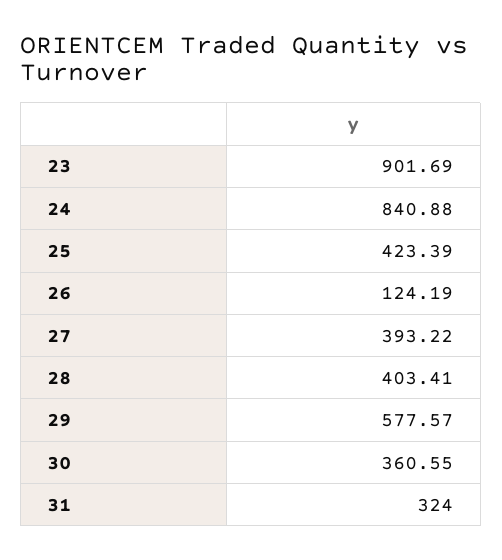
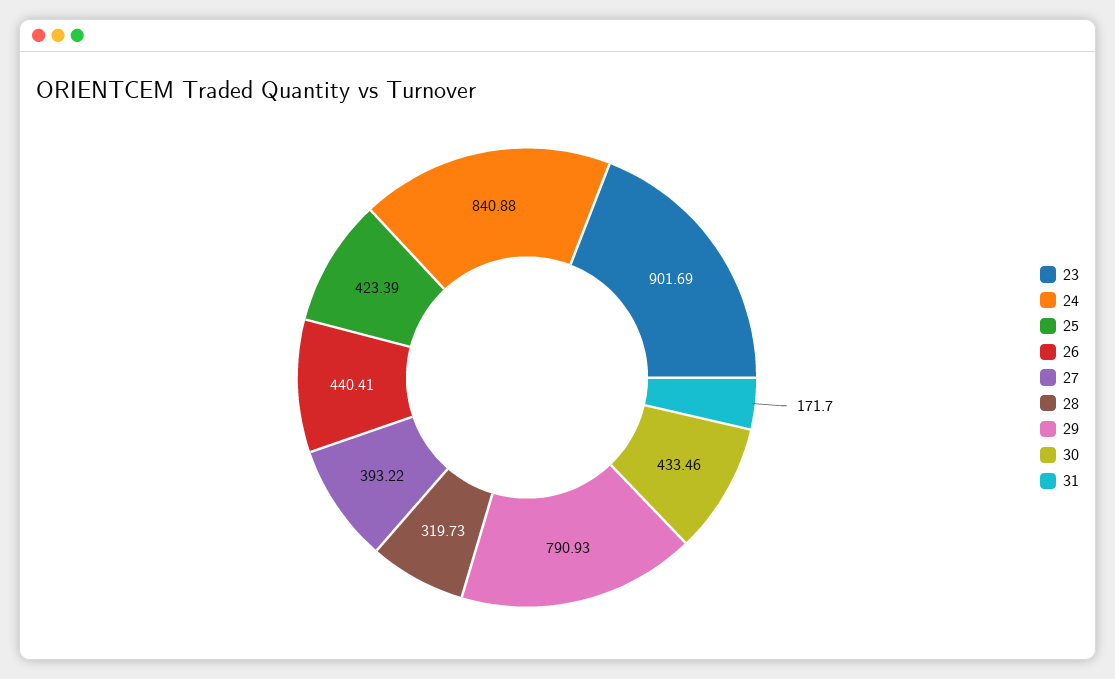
26: 124.19 -> 440.41
28: 403.41 -> 319.73
29: 577.57 -> 790.93
30: 360.55 -> 433.46
31: 324 -> 171.7

